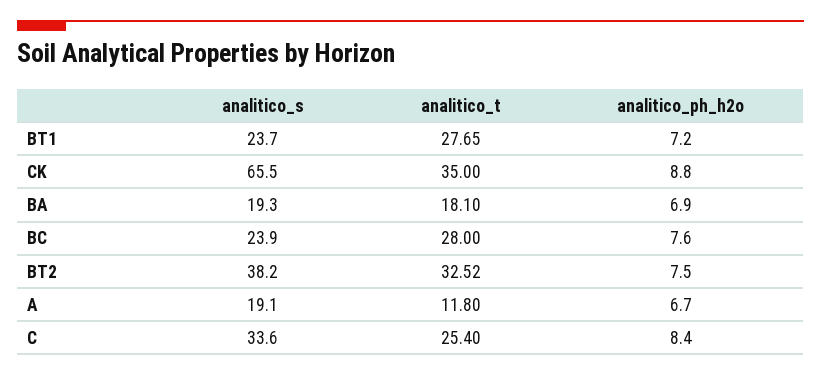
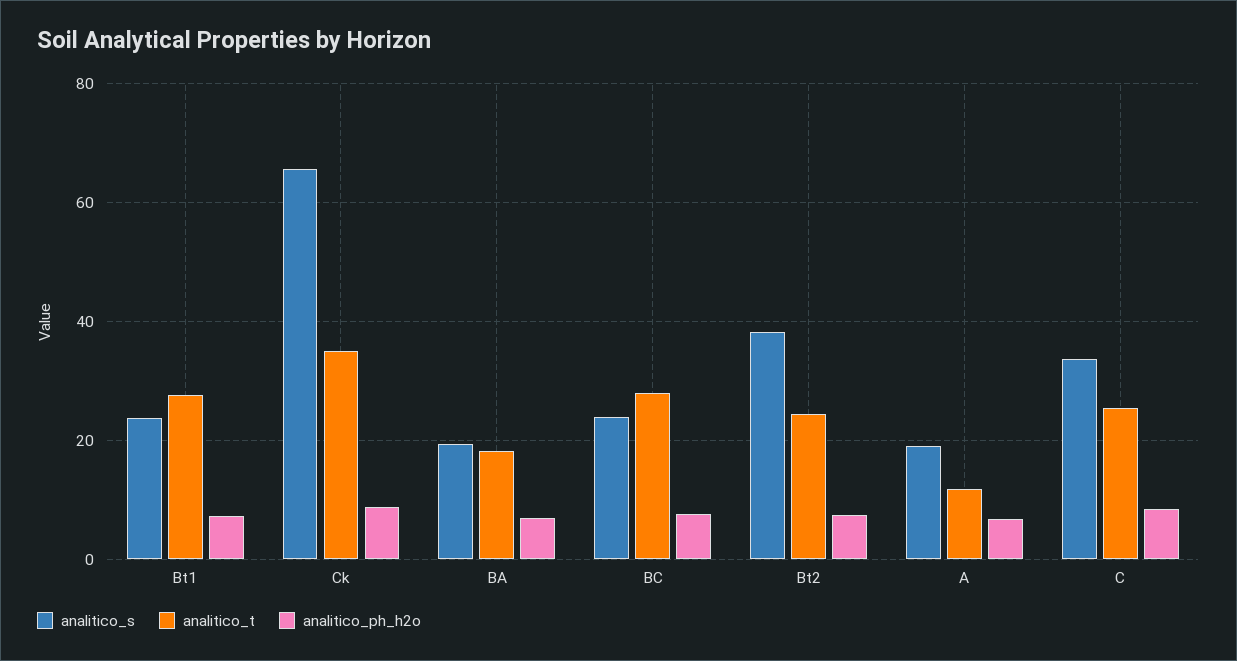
analitico_t, BT2: 32.52 -> 24

